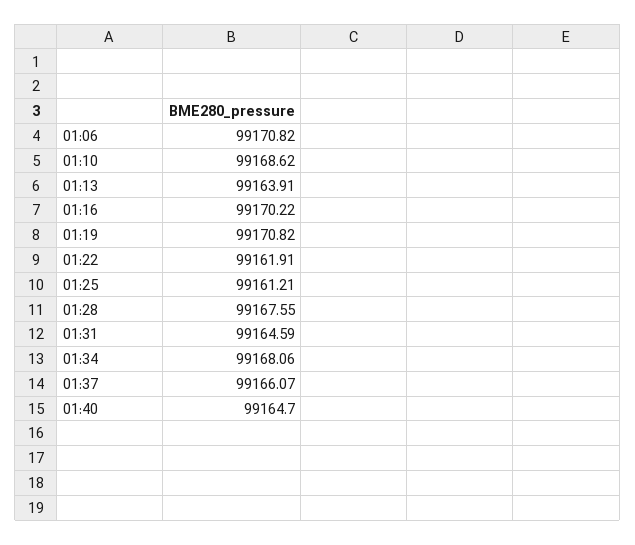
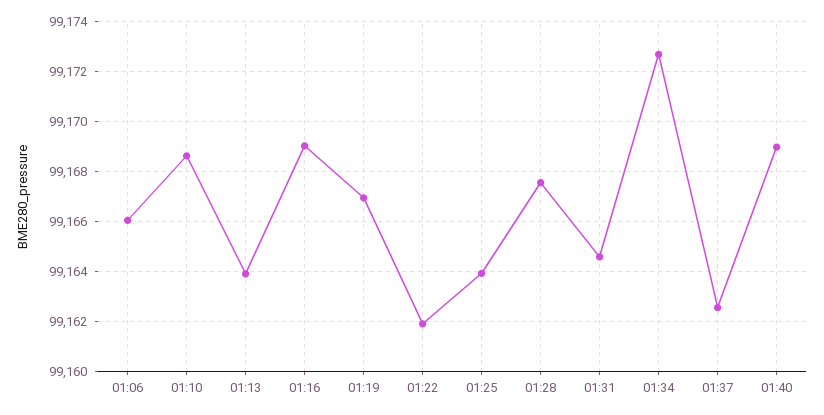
01:06: 99170.82 -> 99166
01:16: 99170.22 -> 99169
01:19: 99170.82 -> 99167
01:25: 99161.21 -> 99164
01:34: 99168.06 -> 99172.75
01:37: 99166.07 -> 99162.5
01:40: 99164.7 -> 99169

